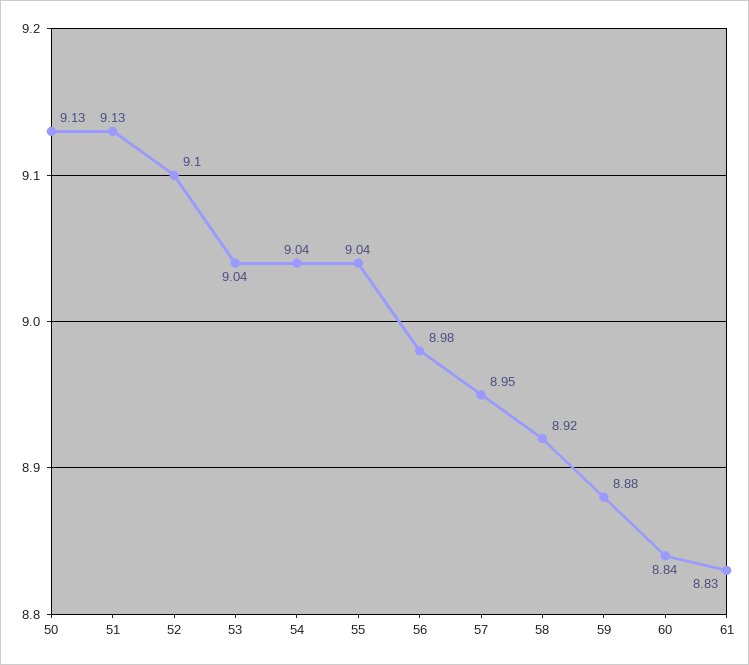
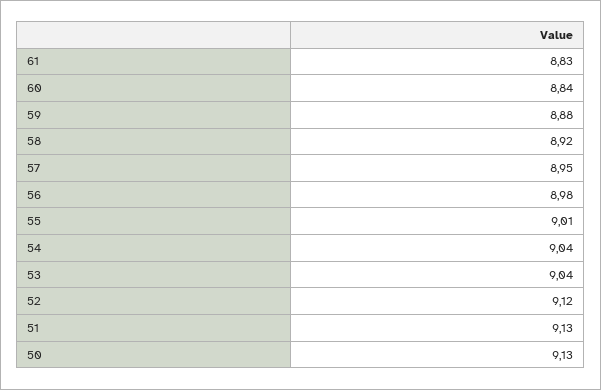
52: 9.1 -> 9.12
55: 9.04 -> 9.01

